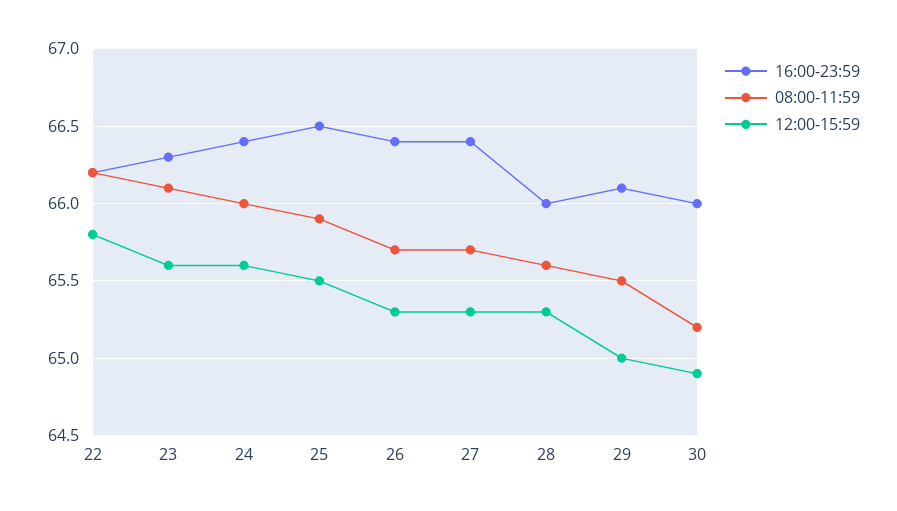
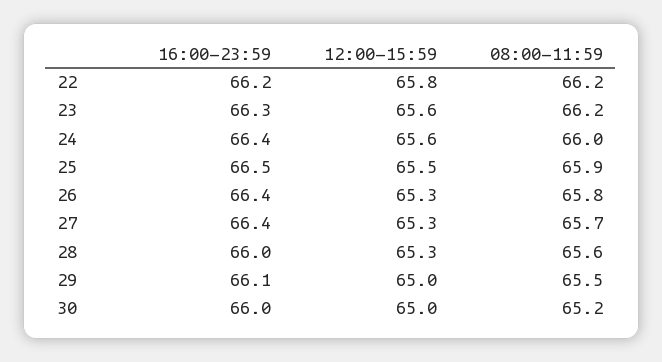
08:00-11:59, 23: 66.1 -> 66.2
08:00-11:59, 26: 65.7 -> 65.8
12:00-15:59, 30: 64.9 -> 65

